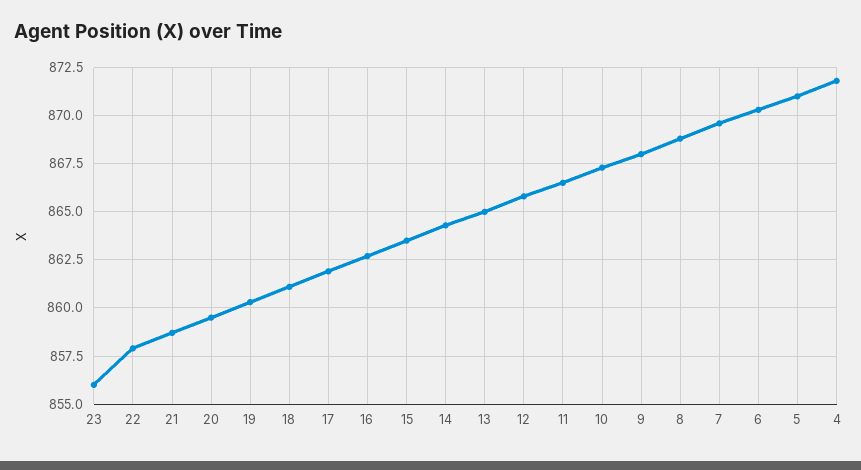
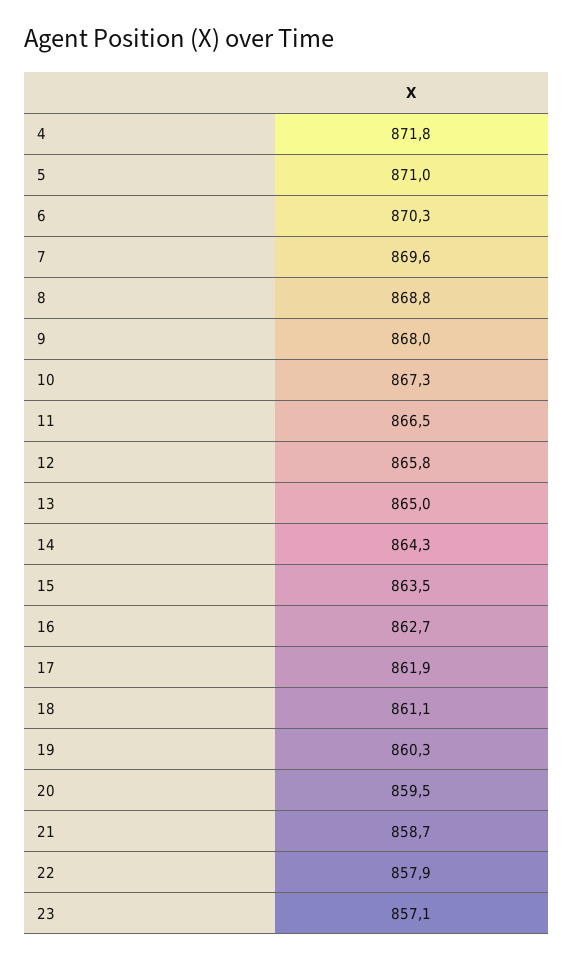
23: 856 -> 857.1

